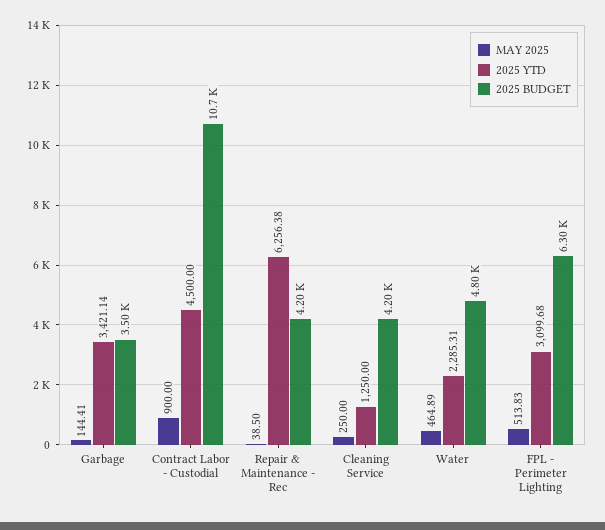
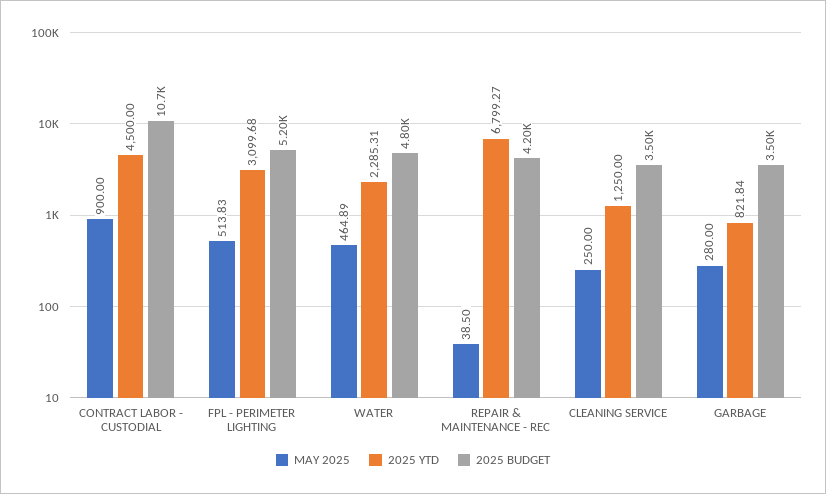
MAY 2025, Garbage: 144.41 -> 280
2025 YTD, Garbage: 3421.14 -> 821.84
2025 YTD, Repair & Maintenance - Rec: 6256.38 -> 6799.27
2025 BUDGET, Cleaning Service: 4200 -> 3500
2025 BUDGET, FPL - Perimeter Lighting: 6300 -> 5200

